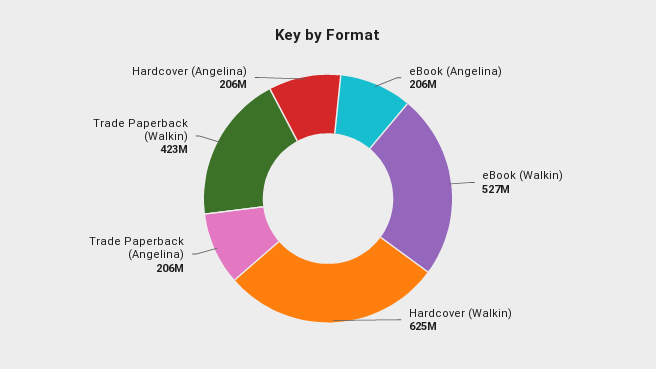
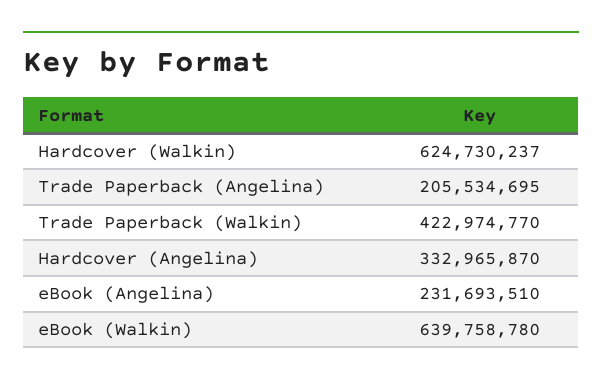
eBook (Angelina): 206000000 -> 231693510
eBook (Walkin): 527000000 -> 639758780
Hardcover (Angelina): 206000000 -> 332965870

